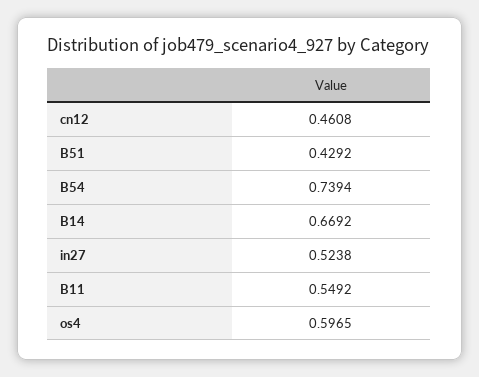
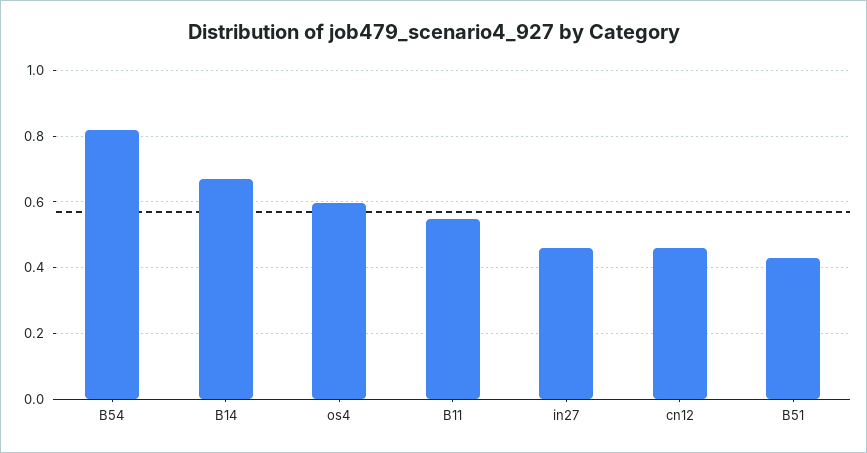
B54: 0.7394 -> 0.82
in27: 0.5238 -> 0.46

